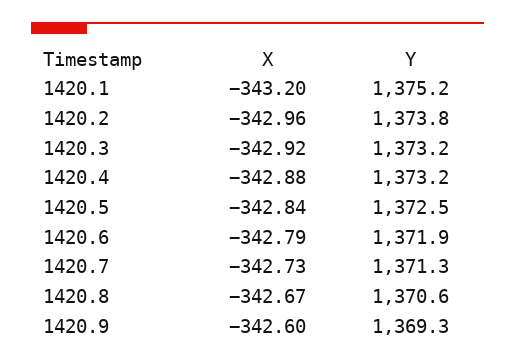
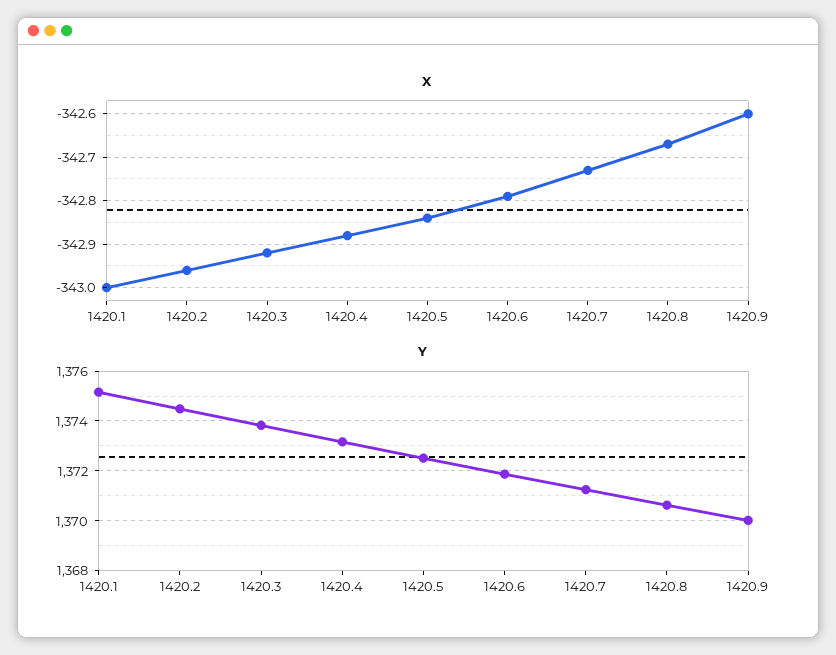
X, 1420.1: -343.2 -> -343
Y, 1420.2: 1373.8 -> 1374.5
Y, 1420.3: 1373.2 -> 1373.75
Y, 1420.9: 1369.3 -> 1370

